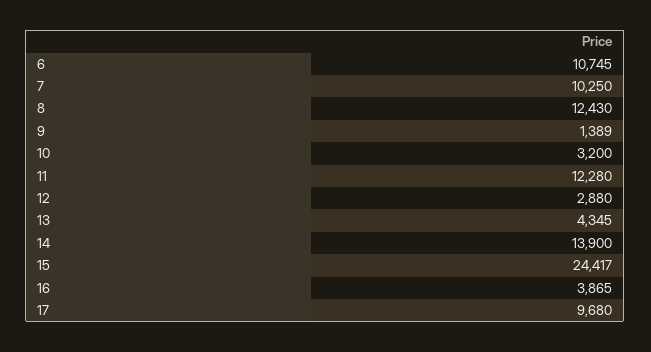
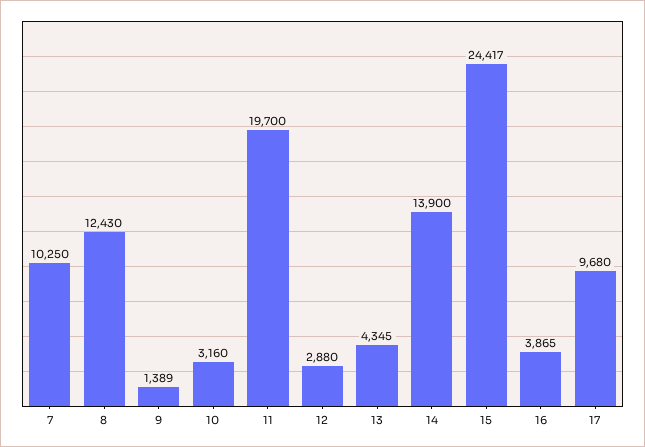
6: 10745 -> none
10: 3200 -> 3160
11: 12280 -> 19700

